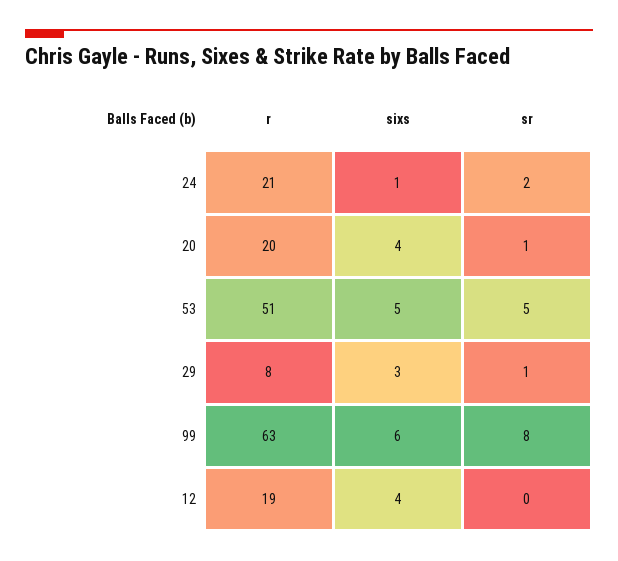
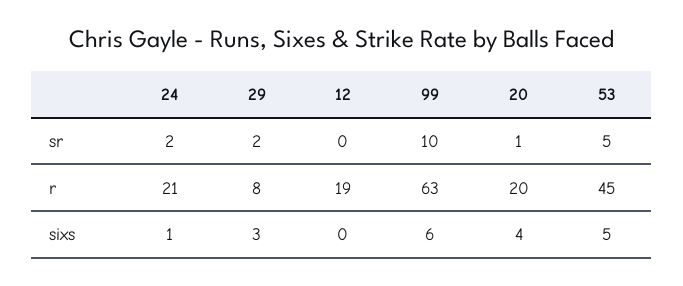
r, 53: 51 -> 45
sr, 29: 1 -> 2
sr, 99: 8 -> 10
sixs, 12: 4 -> 0

